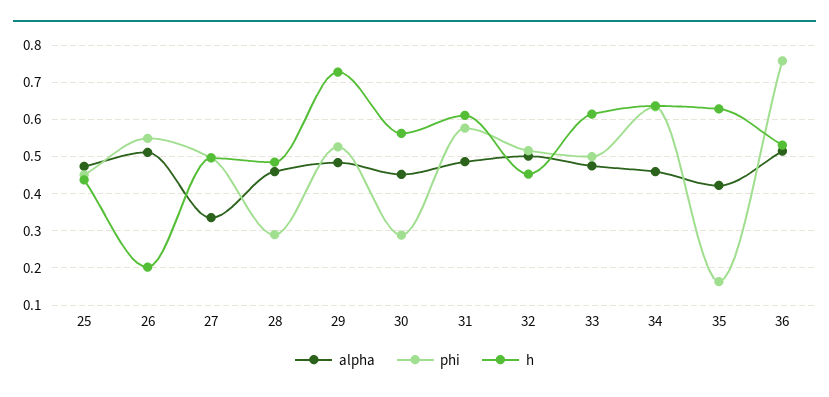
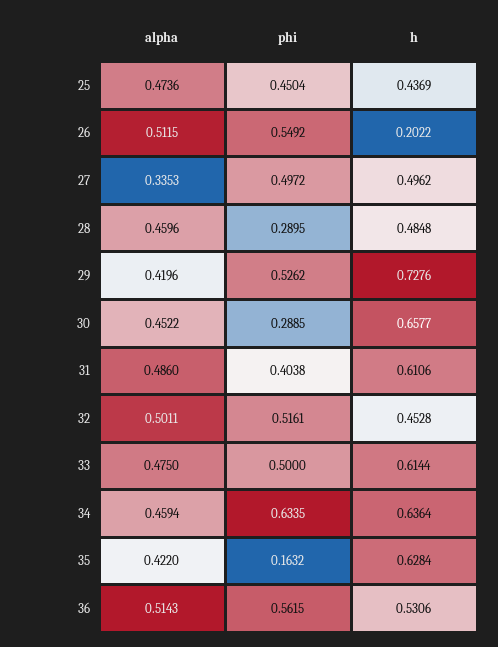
alpha, 29: 0.48 -> 0.4196
h, 30: 0.56 -> 0.6577
phi, 31: 0.58 -> 0.4038
phi, 36: 0.76 -> 0.5615

